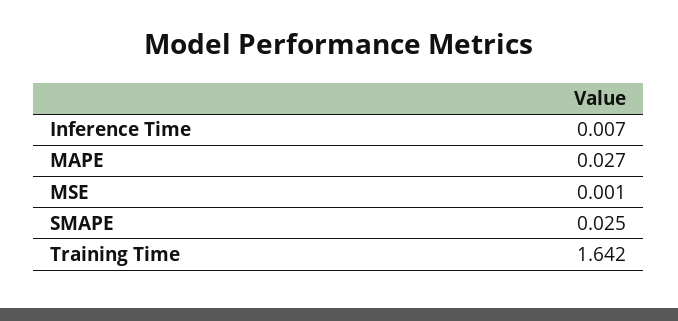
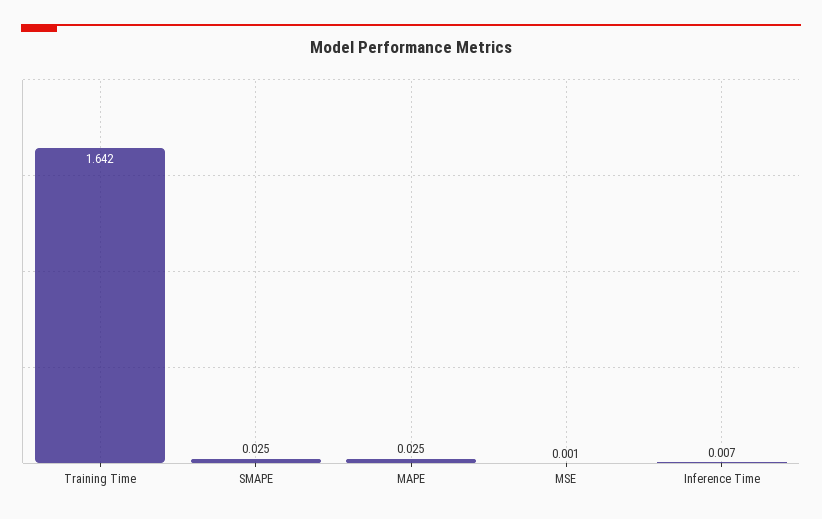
MAPE: 0.027 -> 0.025

